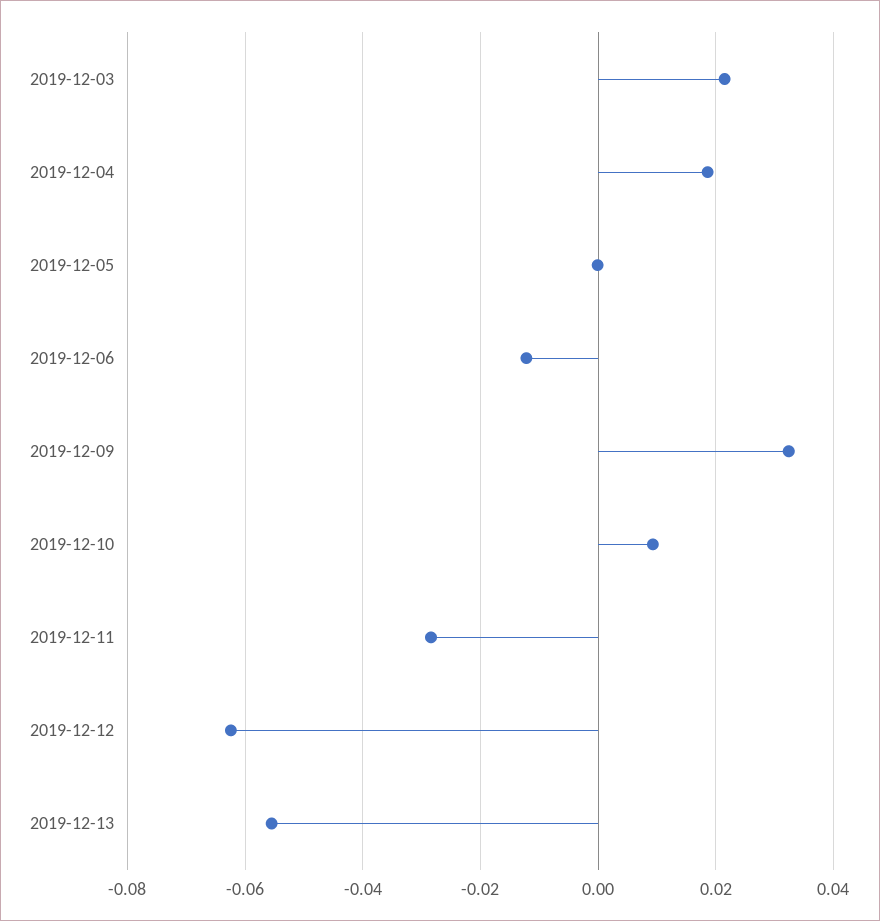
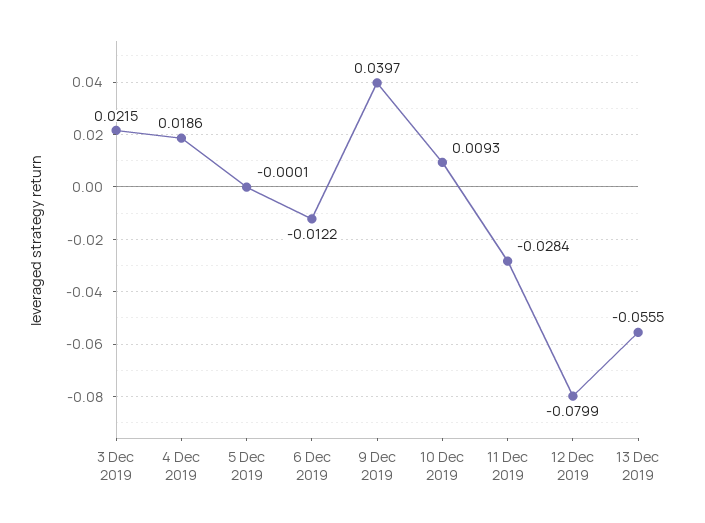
2019-12-09: 0.032 -> 0.0397
2019-12-12: -0.062 -> -0.0799

